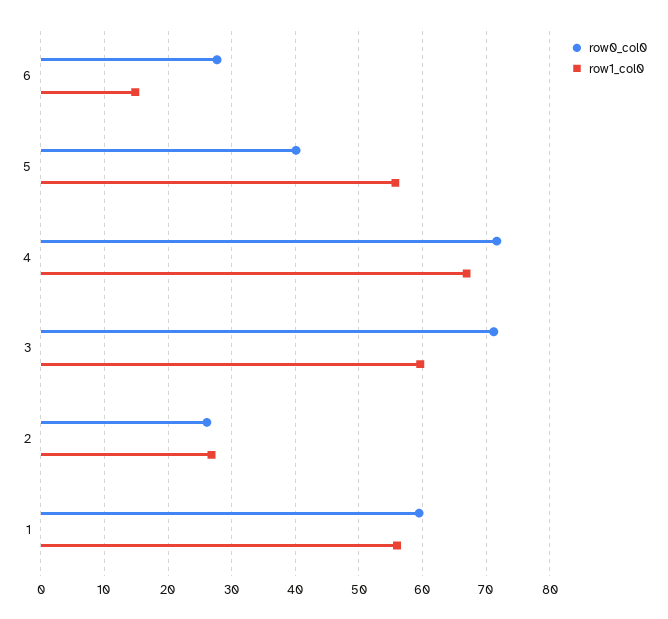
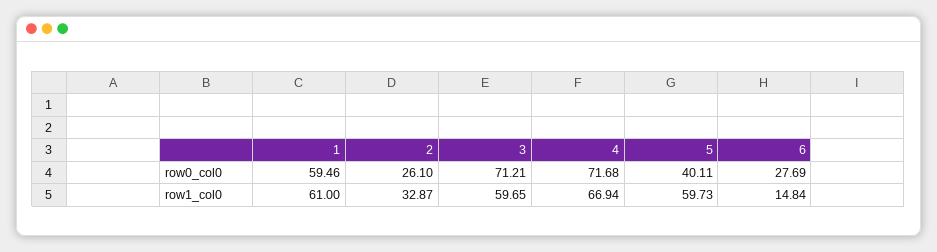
row1_col0, 5: 56 -> 59.73
row1_col0, 2: 27 -> 32.87
row1_col0, 1: 56 -> 61

